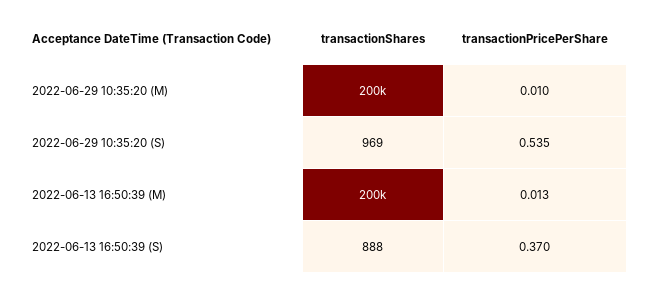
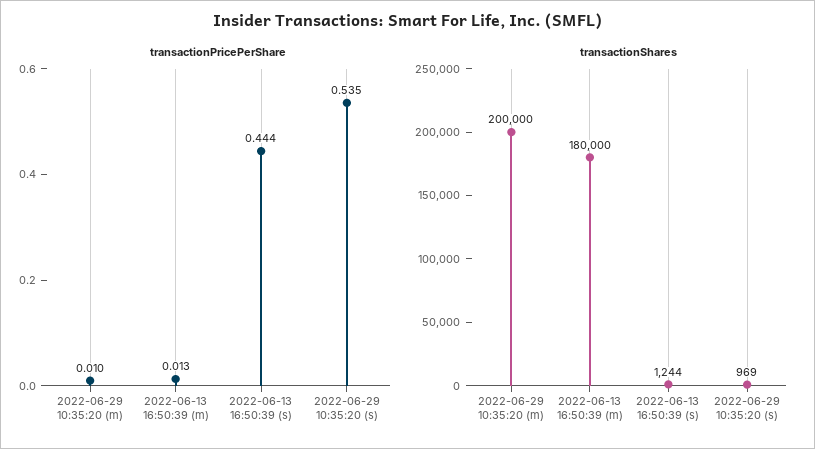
transactionShares, 2022-06-13 16:50:39 (M): 200000 -> 180000
transactionShares, 2022-06-13 16:50:39 (S): 888 -> 1244
transactionPricePerShare, 2022-06-13 16:50:39 (S): 0.37 -> 0.444

